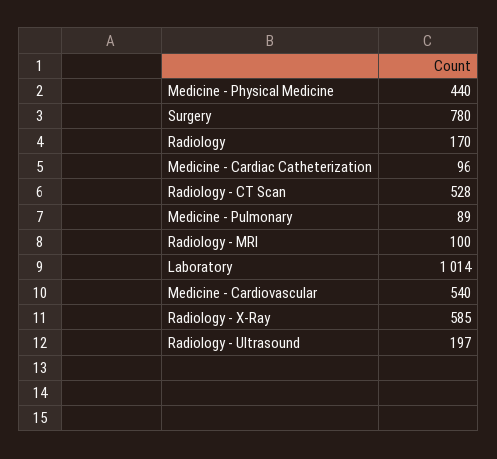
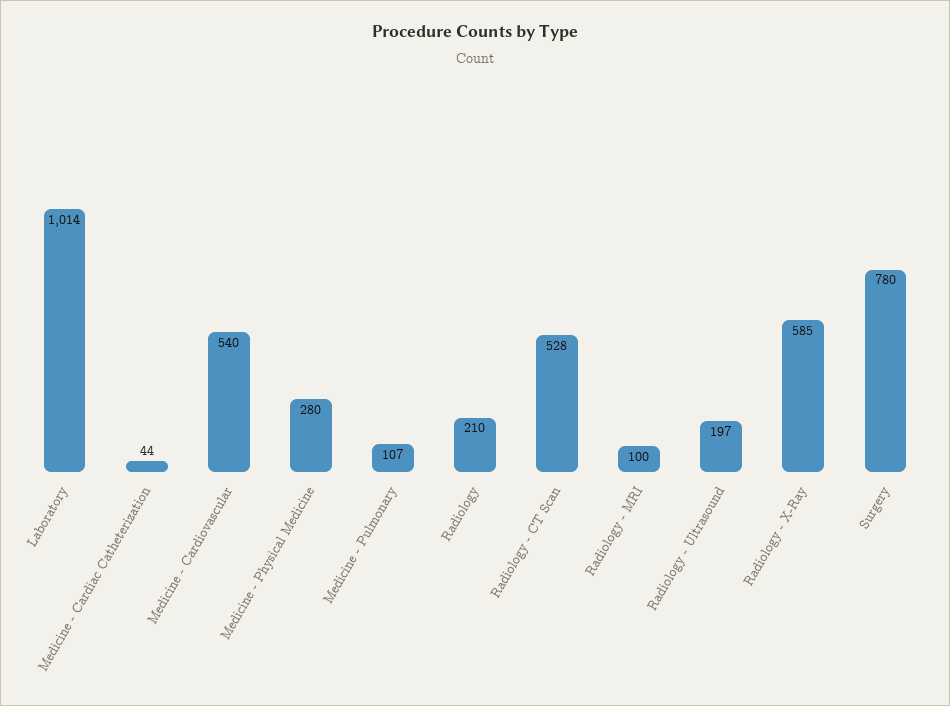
Medicine - Physical Medicine: 440 -> 280
Radiology: 170 -> 210
Medicine - Cardiac Catheterization: 96 -> 44
Medicine - Pulmonary: 89 -> 107

